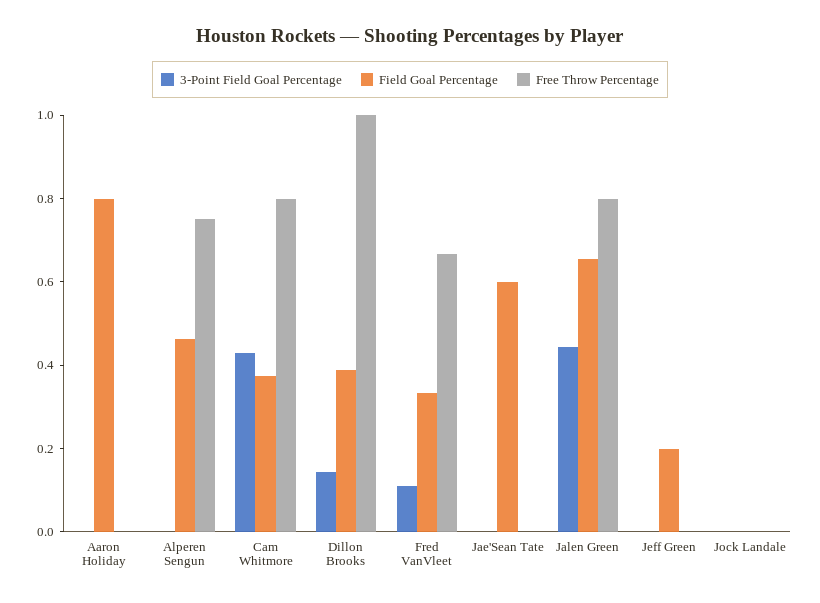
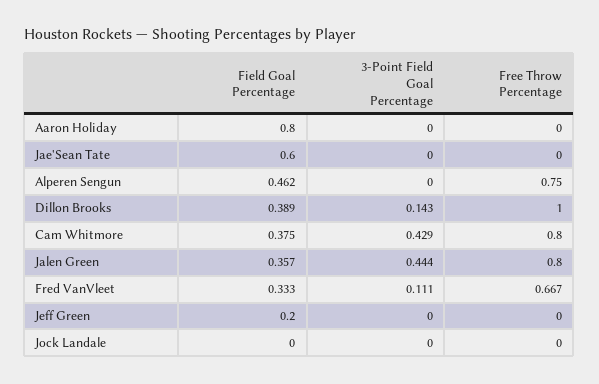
Field Goal Percentage, Jalen Green: 0.65 -> 0.357

